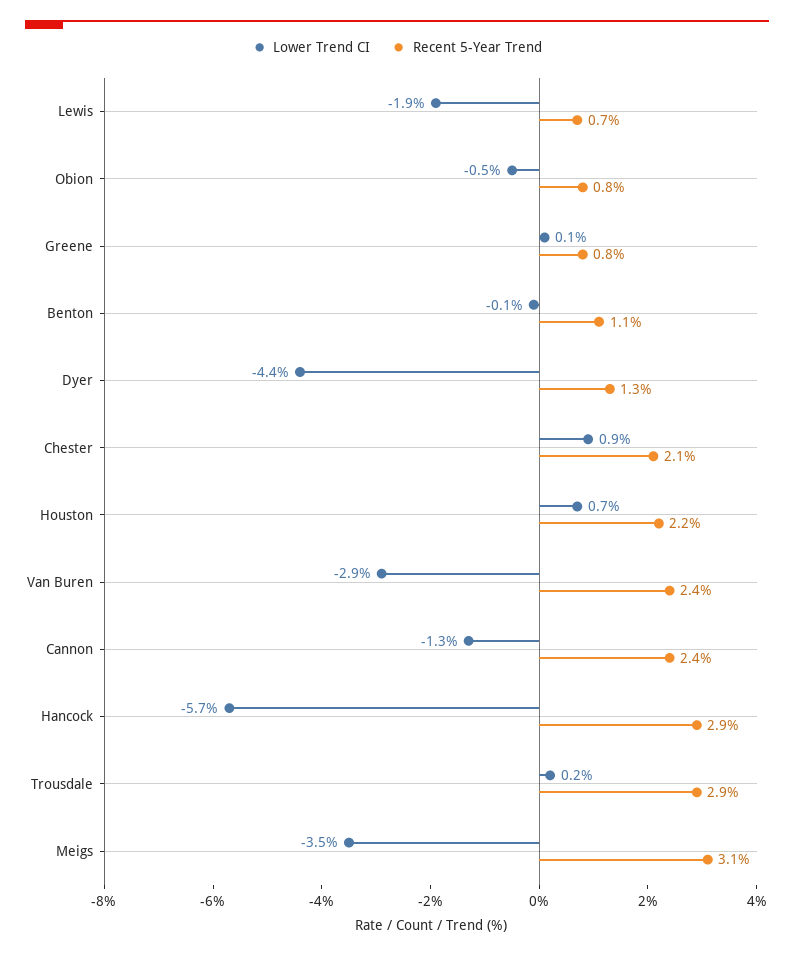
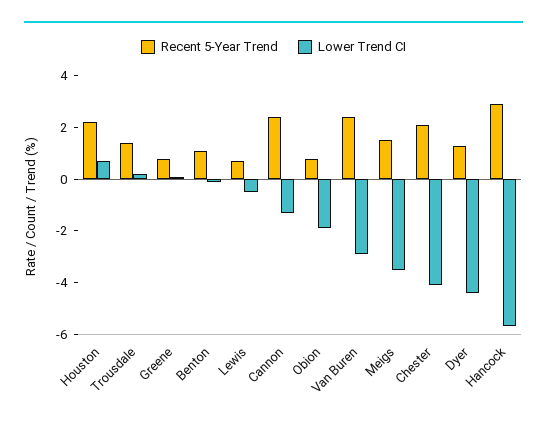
Lower Trend CI, Lewis: -1.9 -> -0.5
Lower Trend CI, Obion: -0.5 -> -2
Lower Trend CI, Chester: 0.9 -> -4
Recent 5-Year Trend, Trousdale: 2.9 -> 1.5
Recent 5-Year Trend, Meigs: 3.1 -> 1.5

